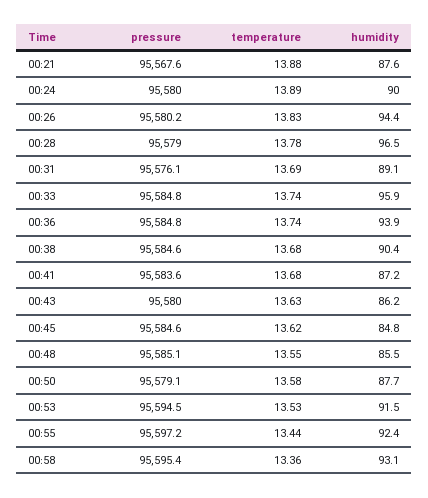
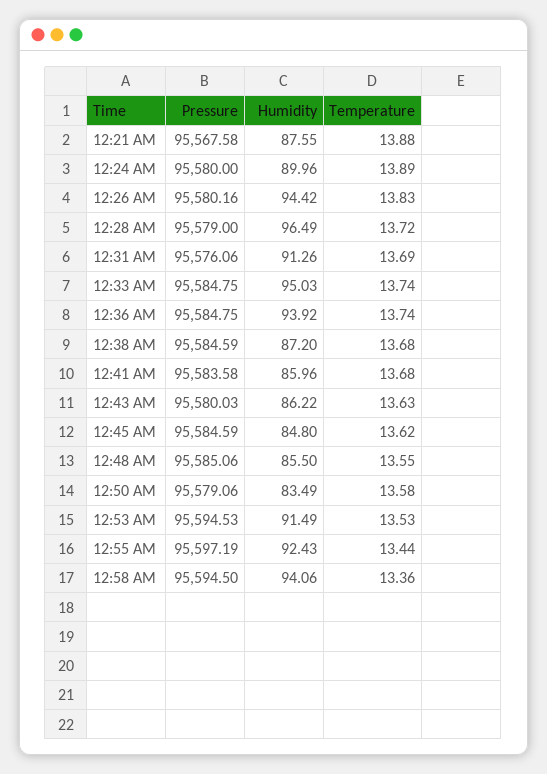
temperature, 00:28: 13.78 -> 13.72
humidity, 00:31: 89.1 -> 91.26
humidity, 00:33: 95.9 -> 95.03
humidity, 00:38: 90.4 -> 87.2
humidity, 00:41: 87.2 -> 85.96
humidity, 00:50: 87.7 -> 83.49
pressure, 00:58: 95595.4 -> 95594.5
humidity, 00:58: 93.1 -> 94.06

